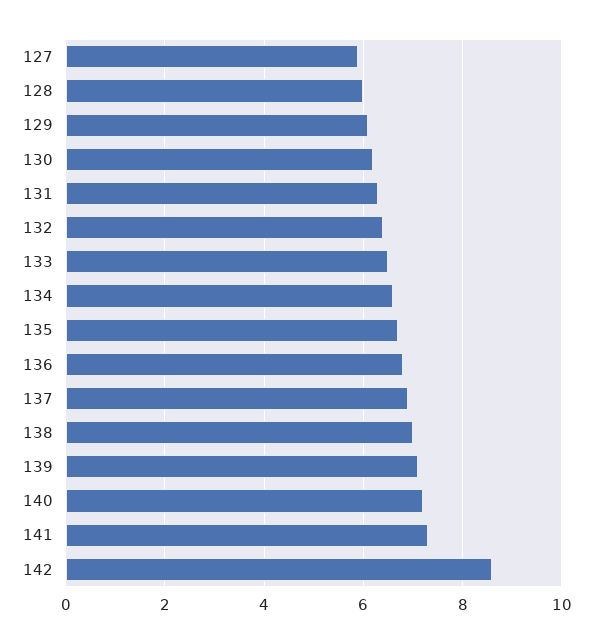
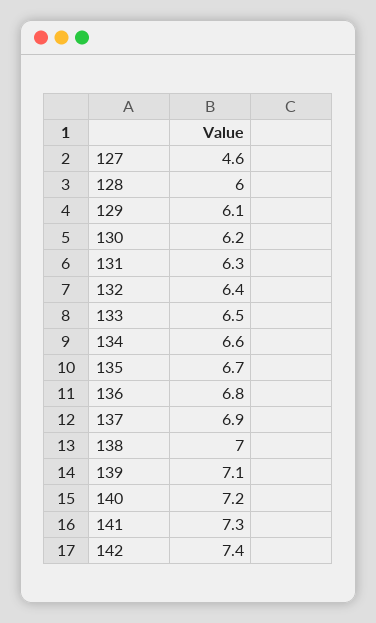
127: 6 -> 4.6
142: 8.5 -> 7.4

